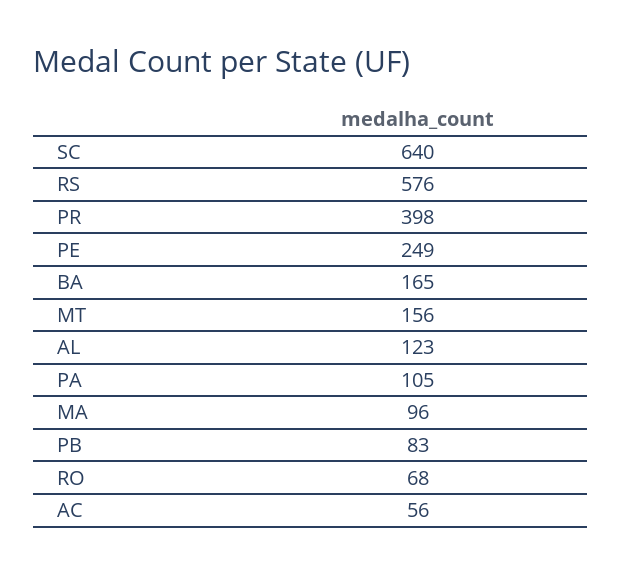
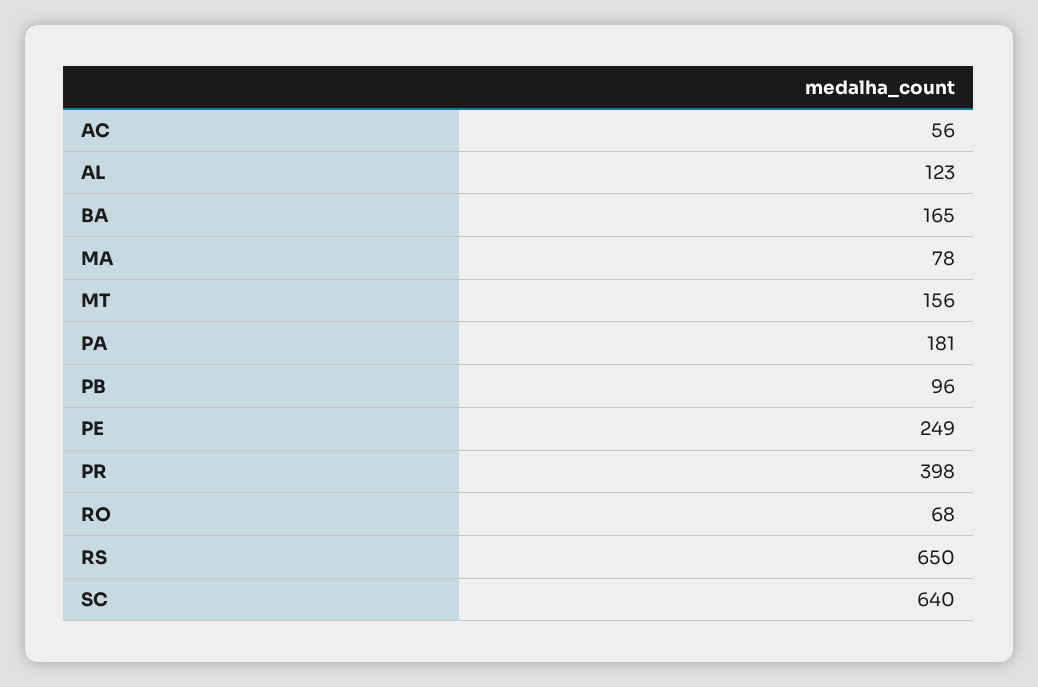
RS: 576 -> 650
PA: 105 -> 181
MA: 96 -> 78
PB: 83 -> 96

